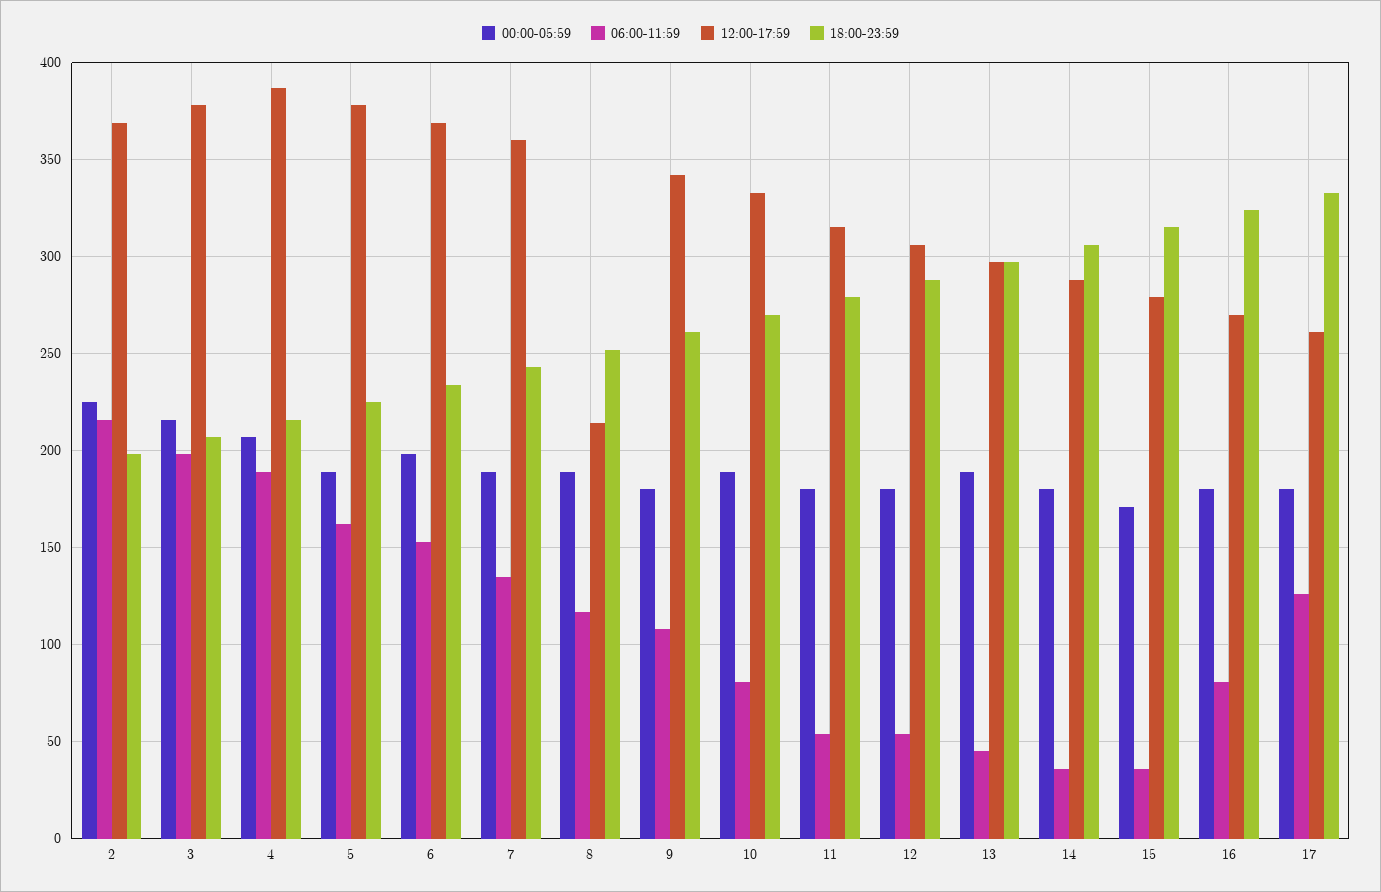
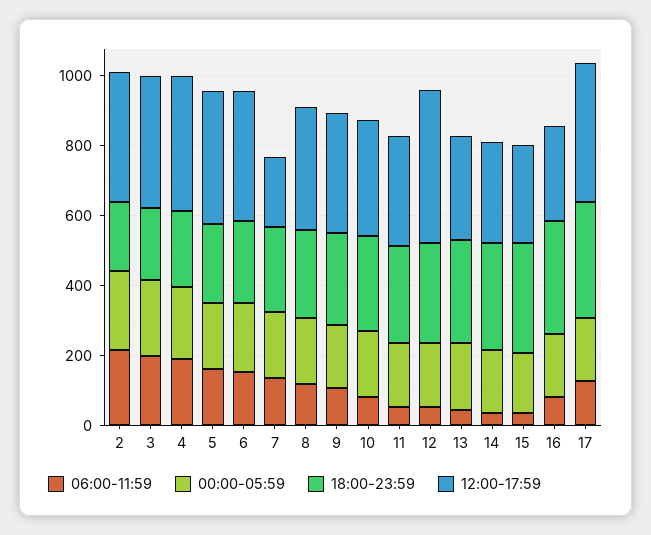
12:00-17:59, 7: 360 -> 200
12:00-17:59, 8: 215 -> 350
12:00-17:59, 12: 305 -> 450
12:00-17:59, 17: 260 -> 400

